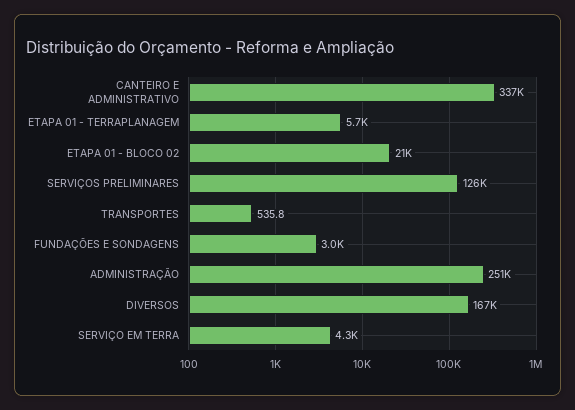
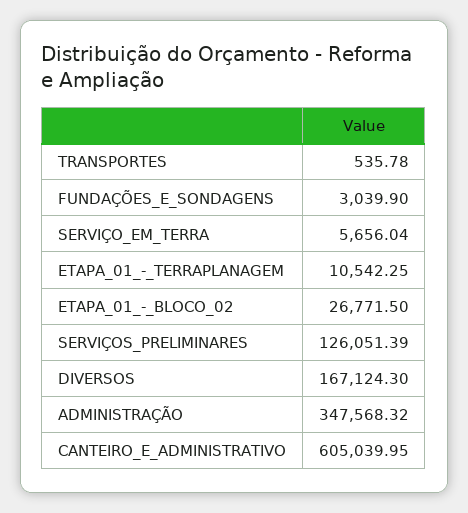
CANTEIRO E ADMINISTRATIVO: 337000 -> 605039.95
ETAPA 01 - TERRAPLANAGEM: 5700 -> 10542.25
ETAPA 01 - BLOCO 02: 21000 -> 26771.5
ADMINISTRAÇÃO: 251000 -> 347568.32
SERVIÇO EM TERRA: 4300 -> 5656.04

